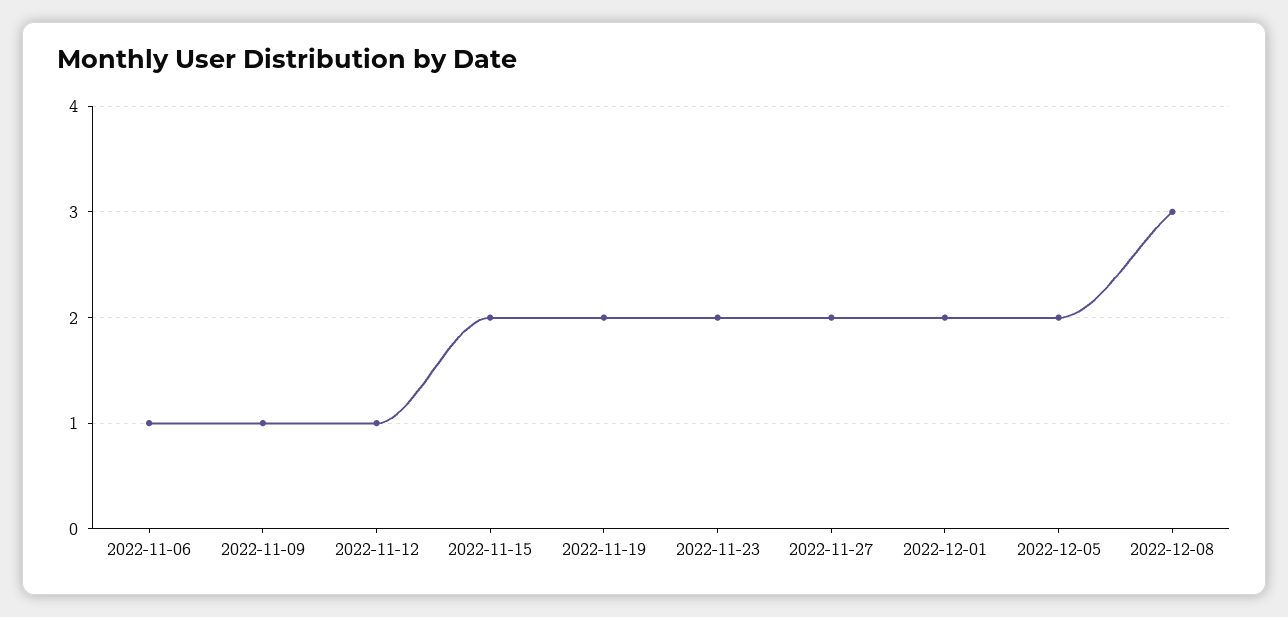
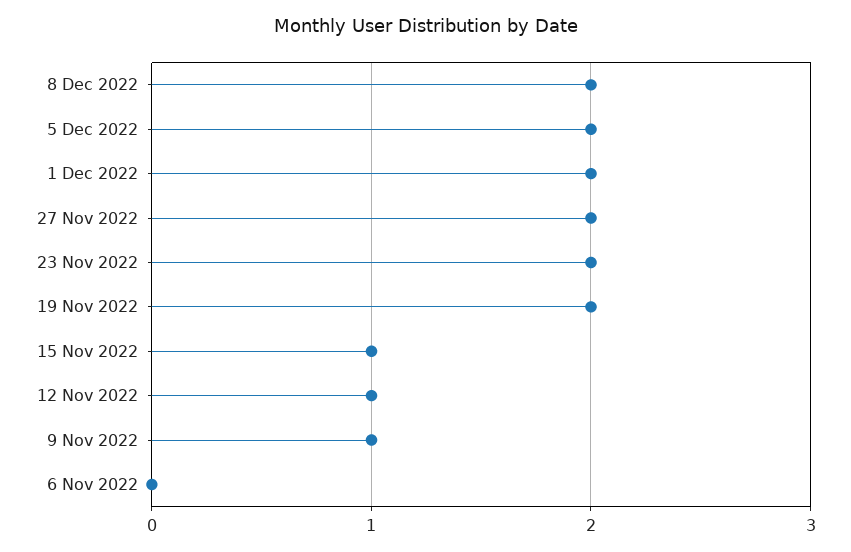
2022-11-06: 1 -> 0
2022-11-15: 2 -> 1
2022-12-08: 3 -> 2

